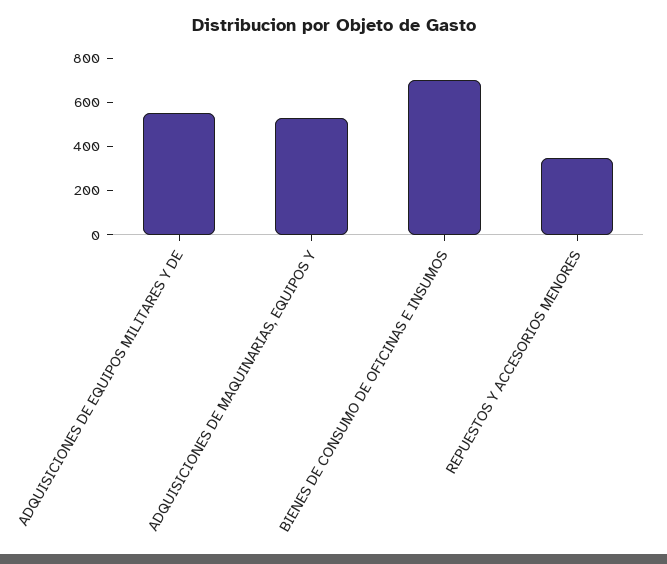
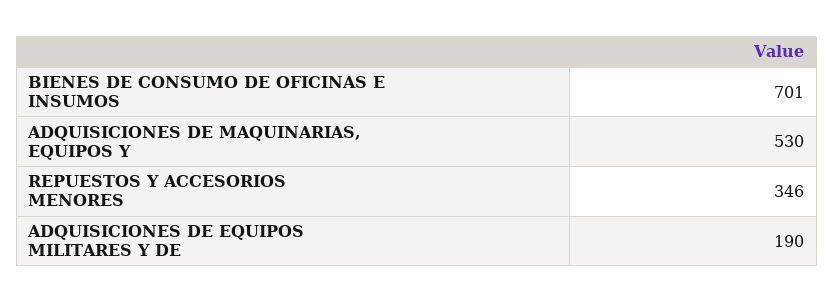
ADQUISICIONES DE EQUIPOS MILITARES Y DE: 550 -> 190

